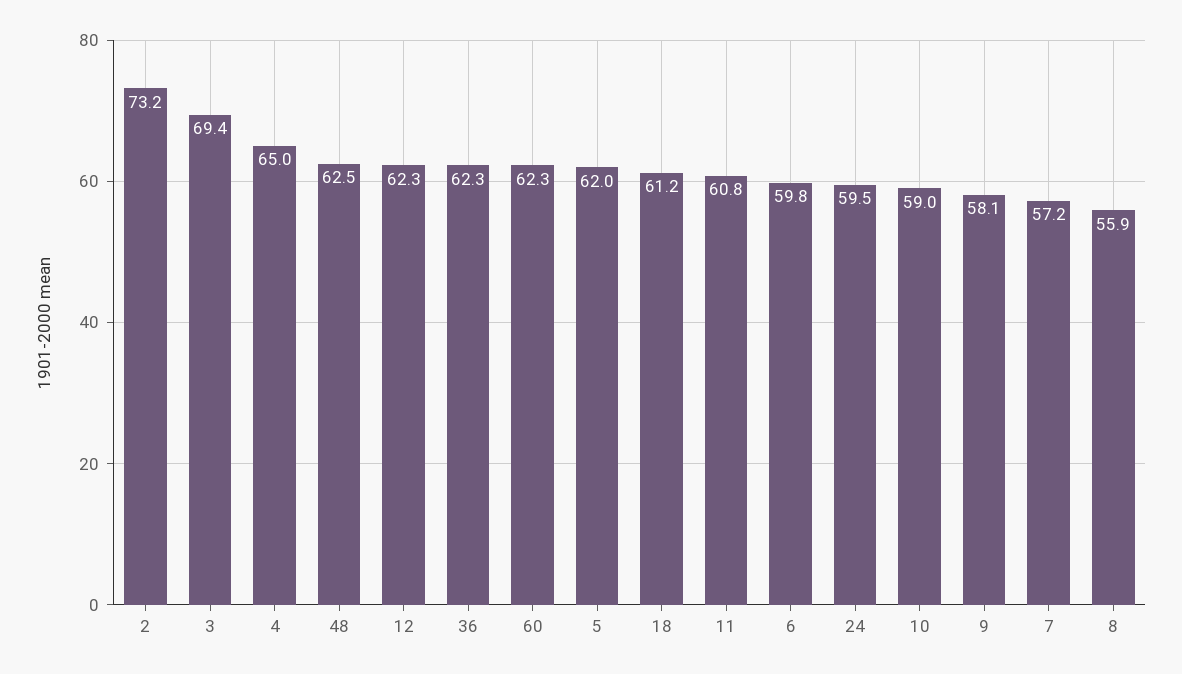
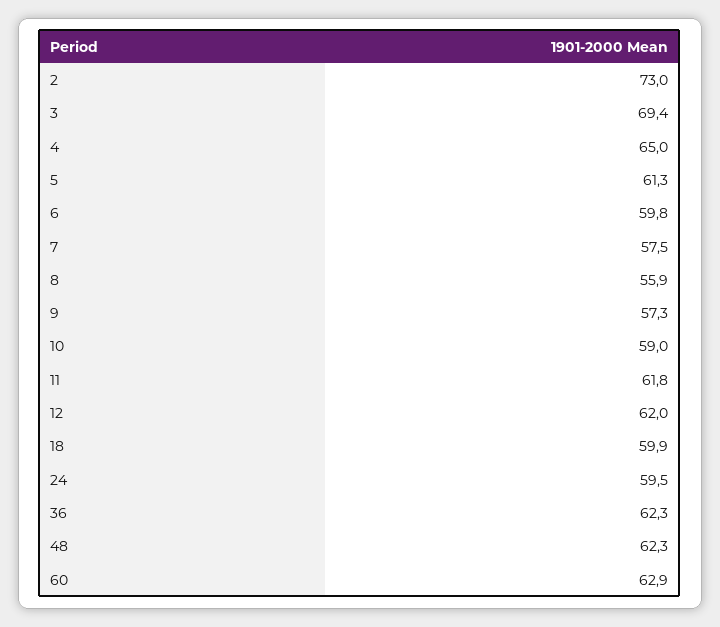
2: 73.2 -> 73
48: 62.5 -> 62.3
12: 62.3 -> 62
60: 62.3 -> 62.9
5: 62 -> 61.3
18: 61.2 -> 59.9
11: 60.8 -> 61.8
9: 58.1 -> 57.3
7: 57.2 -> 57.5

